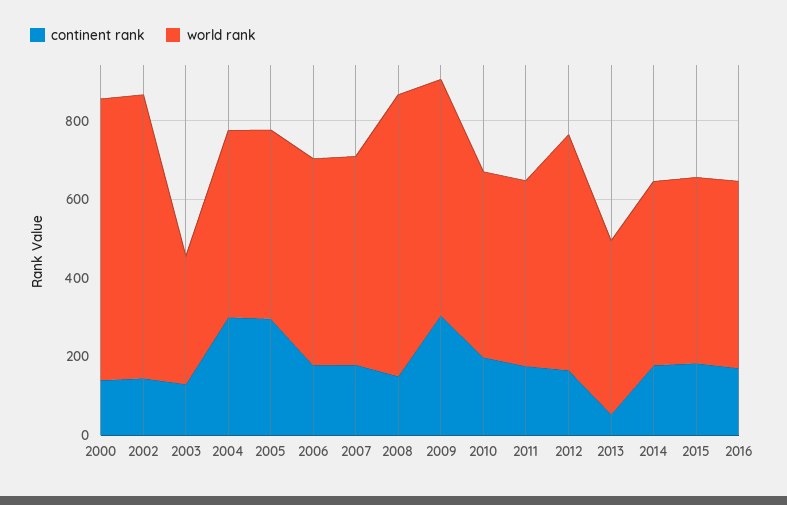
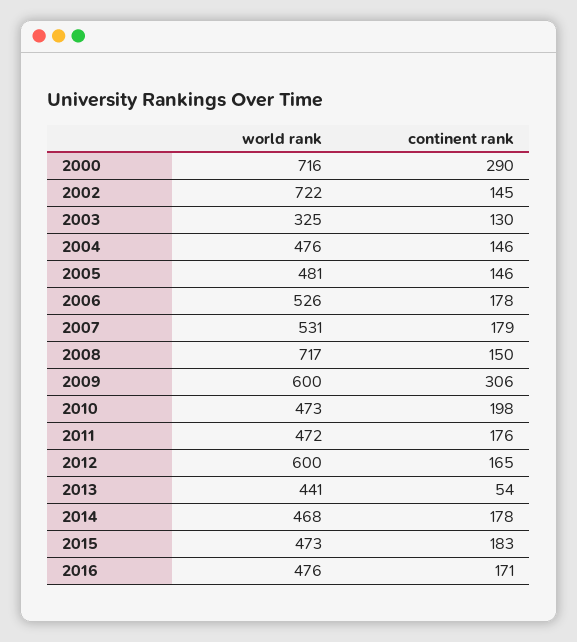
continent rank, 2000: 150 -> 290
continent rank, 2004: 300 -> 146
continent rank, 2005: 300 -> 146

